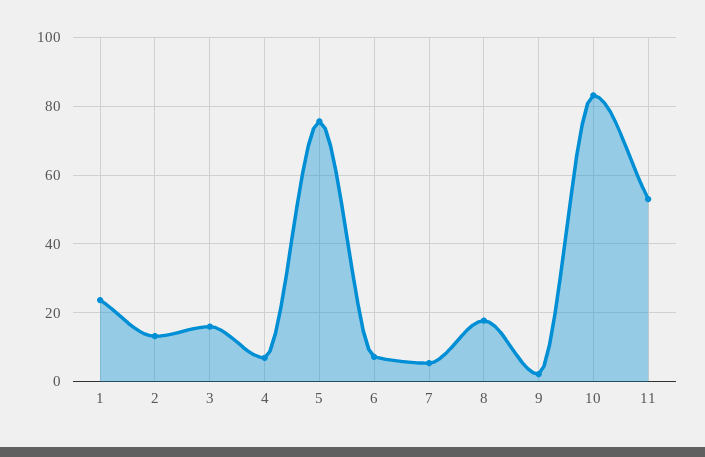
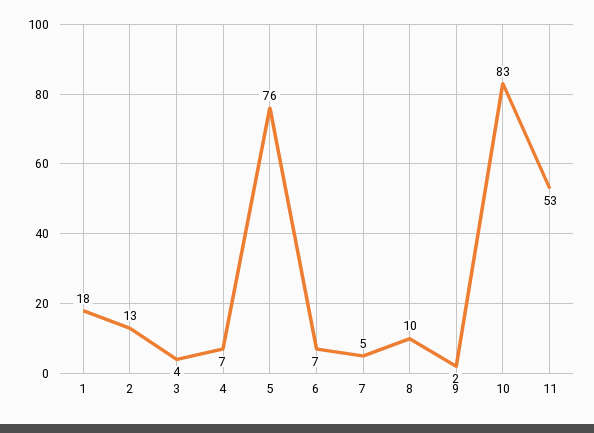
1: 24 -> 18
3: 16 -> 4
8: 18 -> 10

